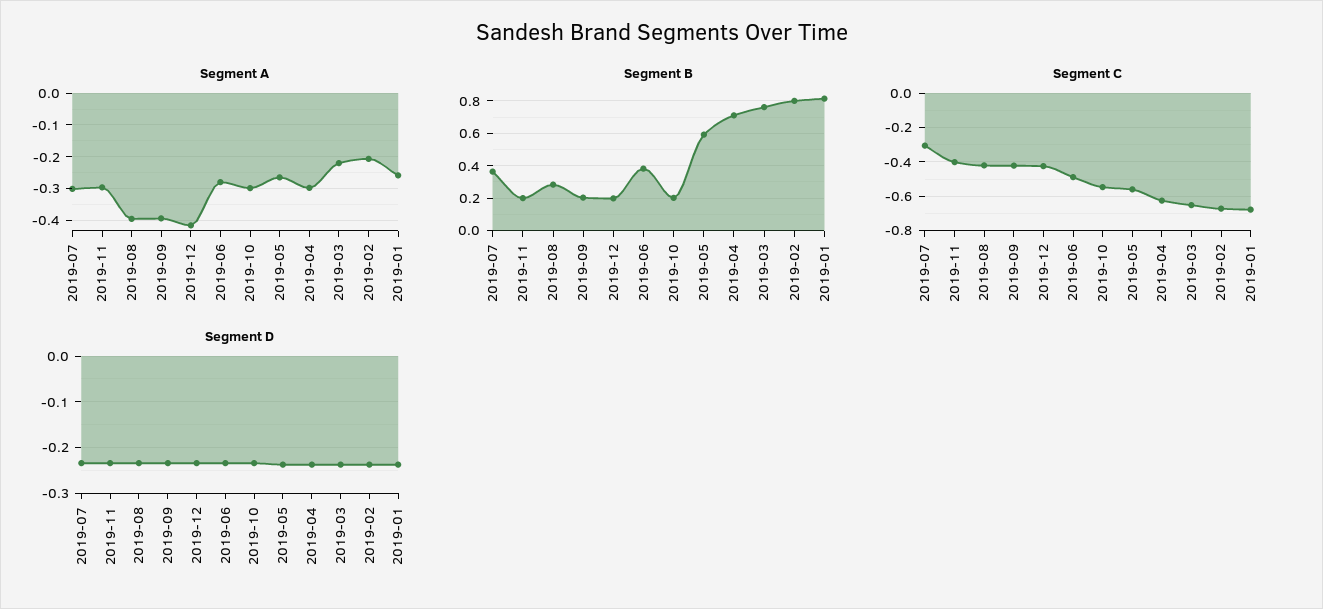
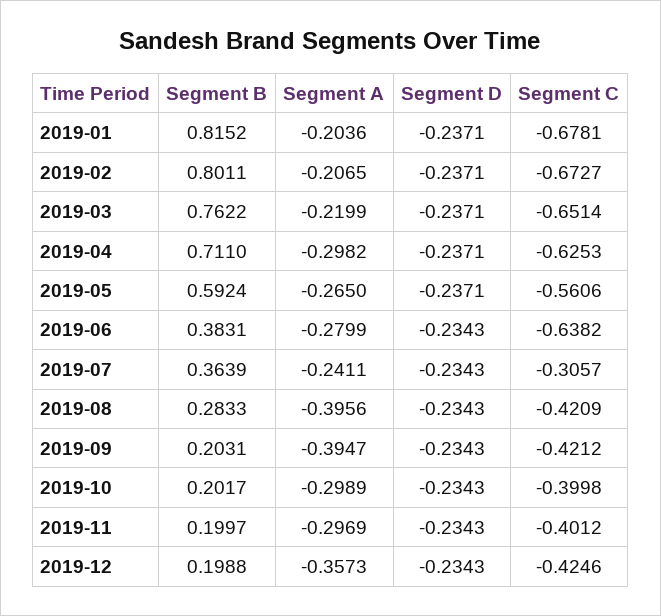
Segment A, 2019-07: -0.3 -> -0.2411
Segment A, 2019-12: -0.42 -> -0.3573
Segment A, 2019-01: -0.26 -> -0.2036
Segment C, 2019-06: -0.5 -> -0.6382
Segment C, 2019-10: -0.55 -> -0.3998

